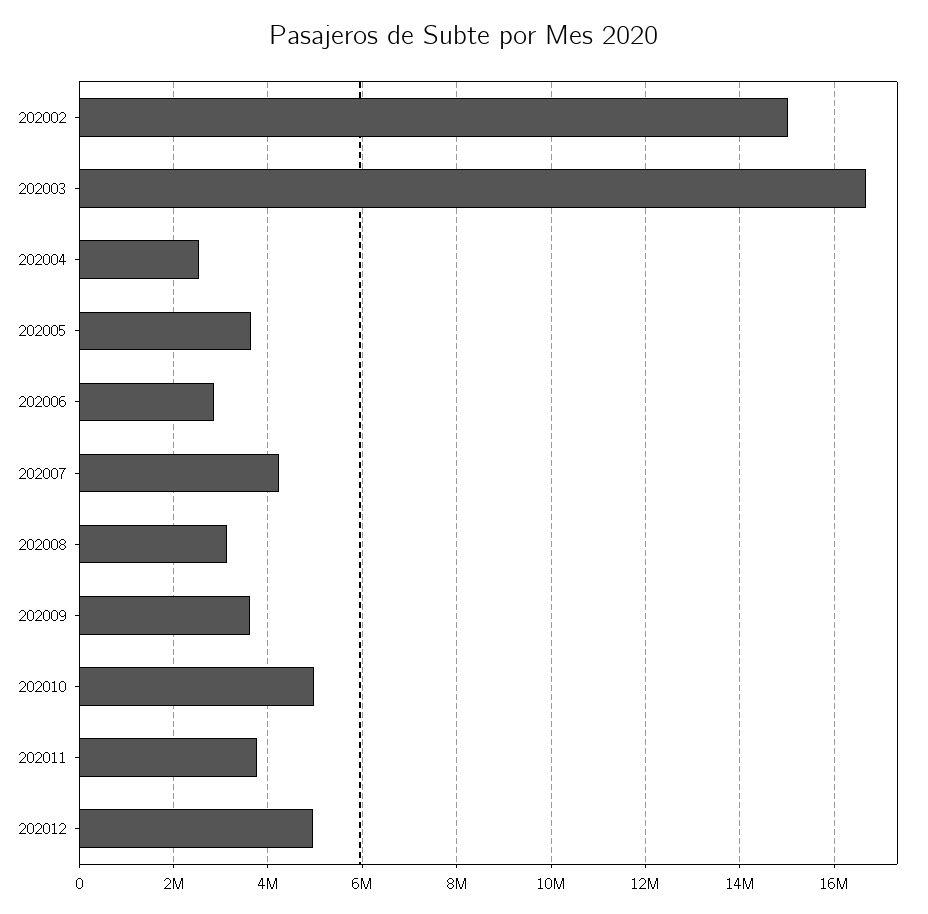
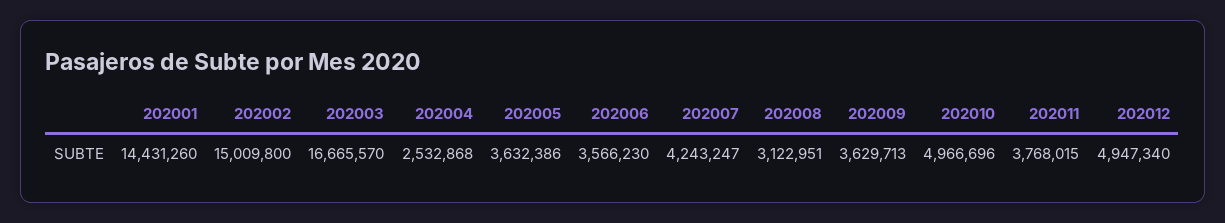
202006: 2800000 -> 3566230
202001: none -> 14431260

